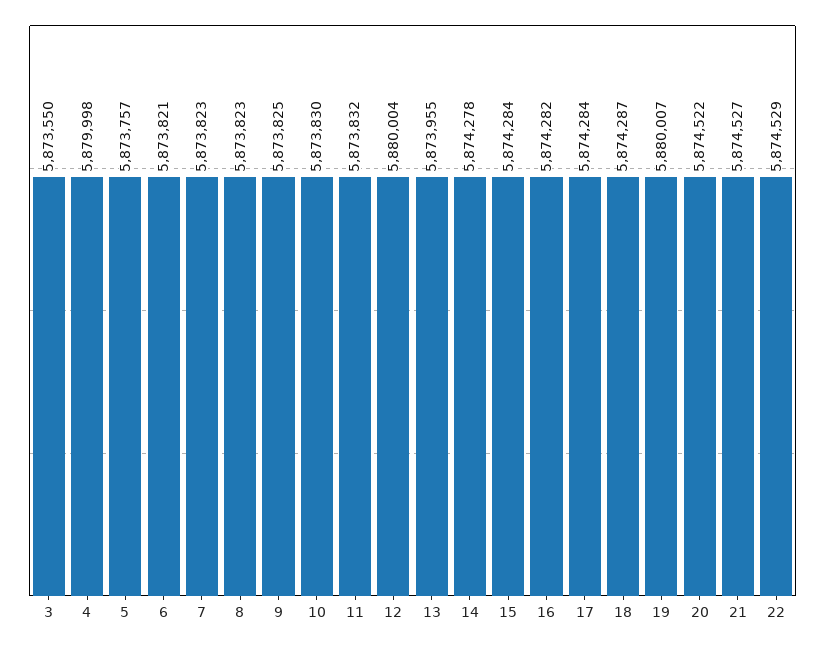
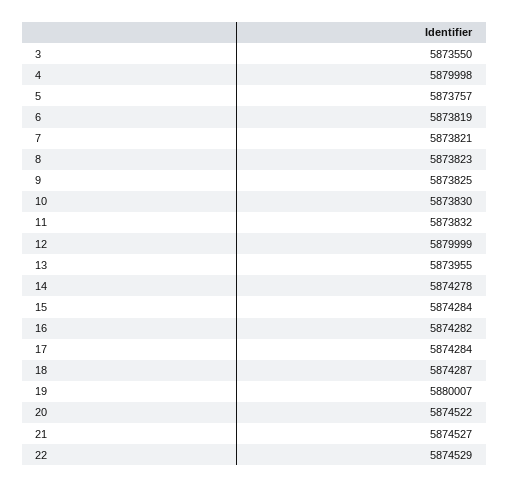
6: 5873821 -> 5873819
7: 5873823 -> 5873821
12: 5880004 -> 5879999

